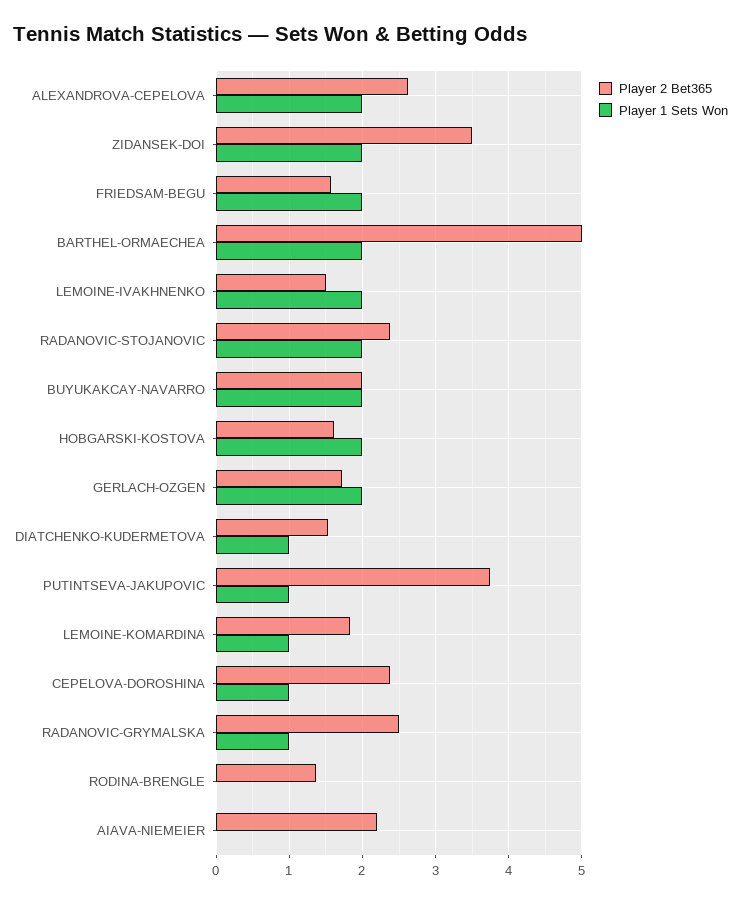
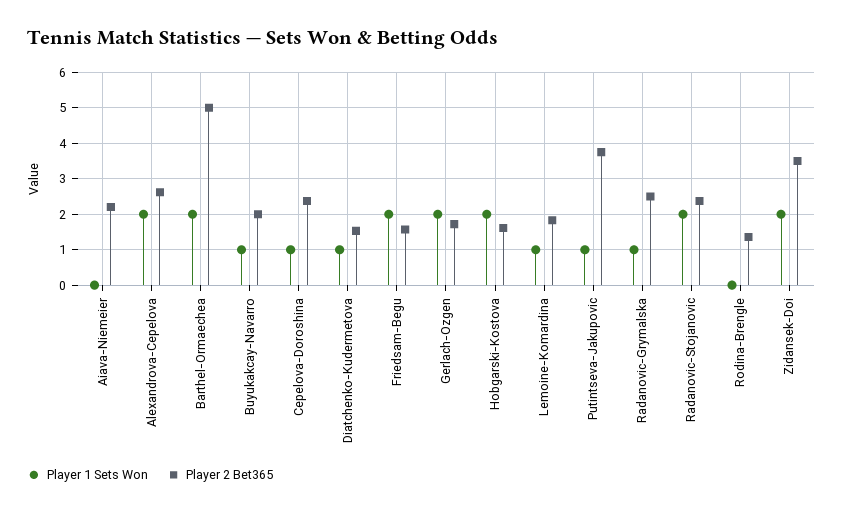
Player 2 Bet365, LEMOINE-IVAKHNENKO: 1.5 -> none
Player 1 Sets Won, LEMOINE-IVAKHNENKO: 2 -> none
Player 1 Sets Won, BUYUKAKCAY-NAVARRO: 2 -> 1

